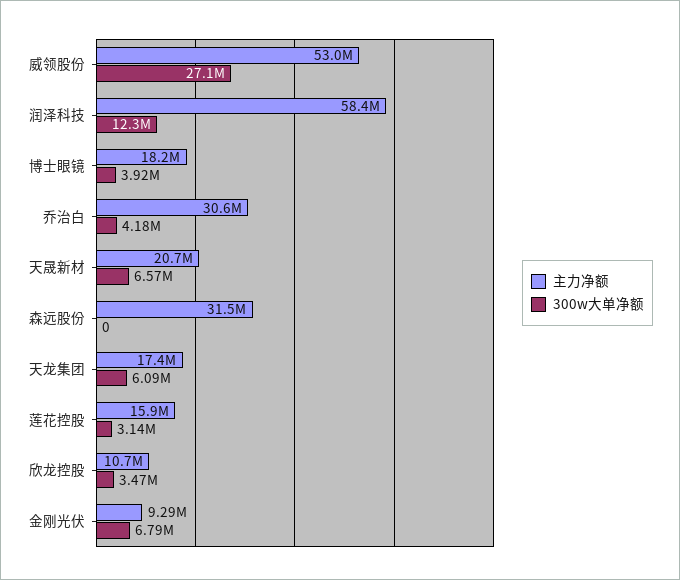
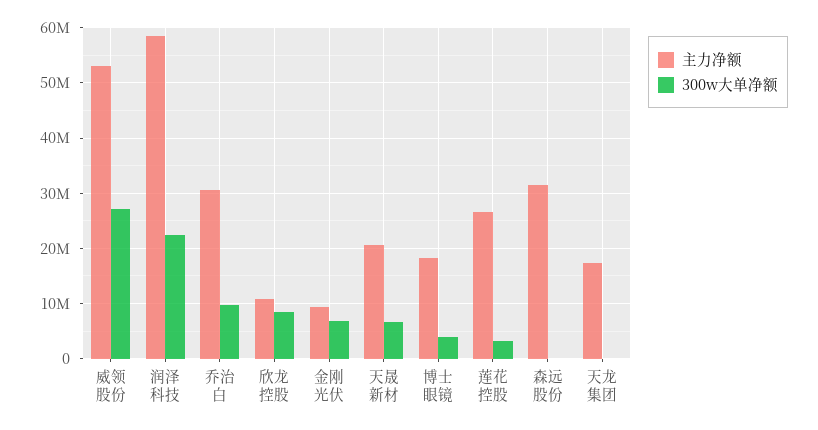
300w大单净额, 润泽科技: 12300000 -> 22000000
300w大单净额, 乔治白: 4180000 -> 10000000
300w大单净额, 天龙集团: 6090000 -> 0
主力净额, 莲花控股: 15900000 -> 26000000
300w大单净额, 欣龙控股: 3470000 -> 8000000

